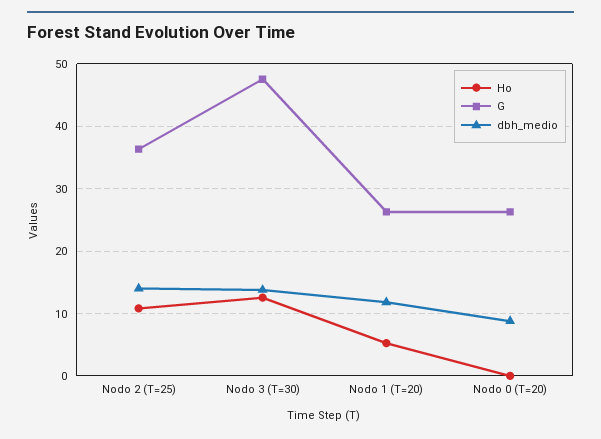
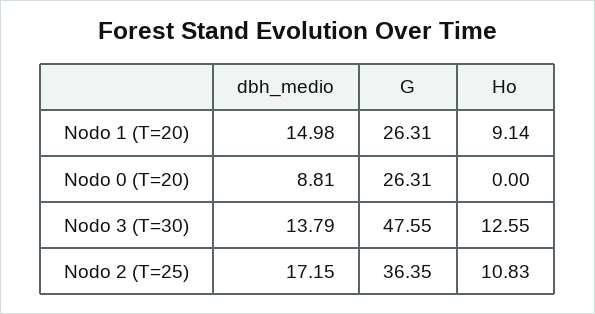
dbh_medio, Nodo 2 (T=25): 14 -> 17.15
Ho, Nodo 1 (T=20): 5 -> 9.14
dbh_medio, Nodo 1 (T=20): 12 -> 14.98

